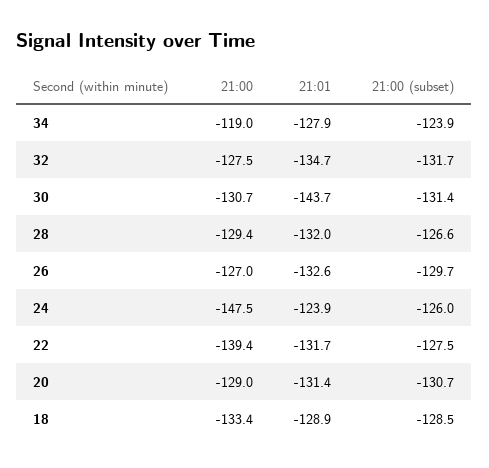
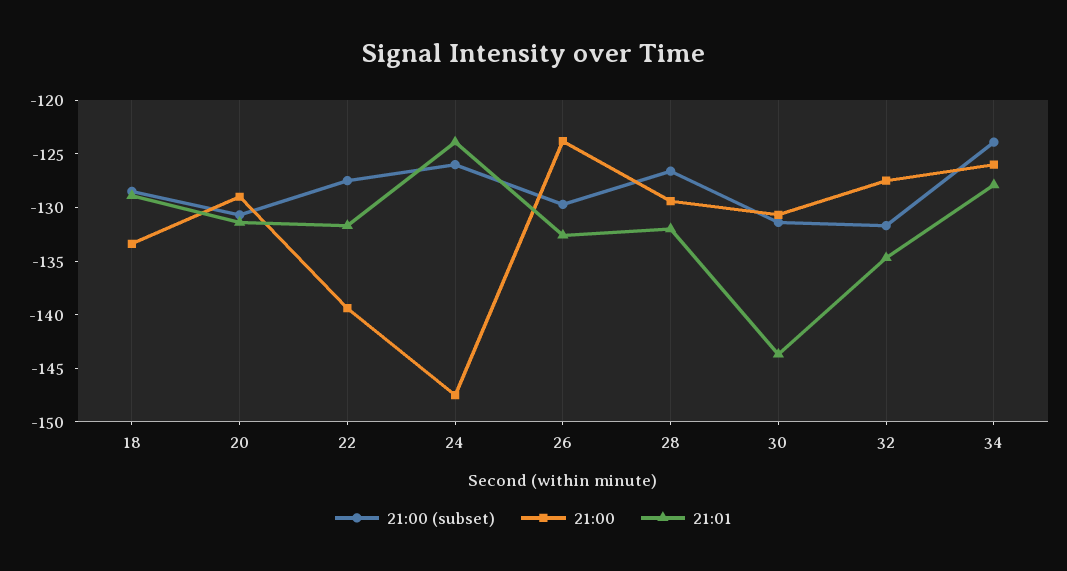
21:00, 34: -119 -> -126
21:00, 26: -127 -> -124

